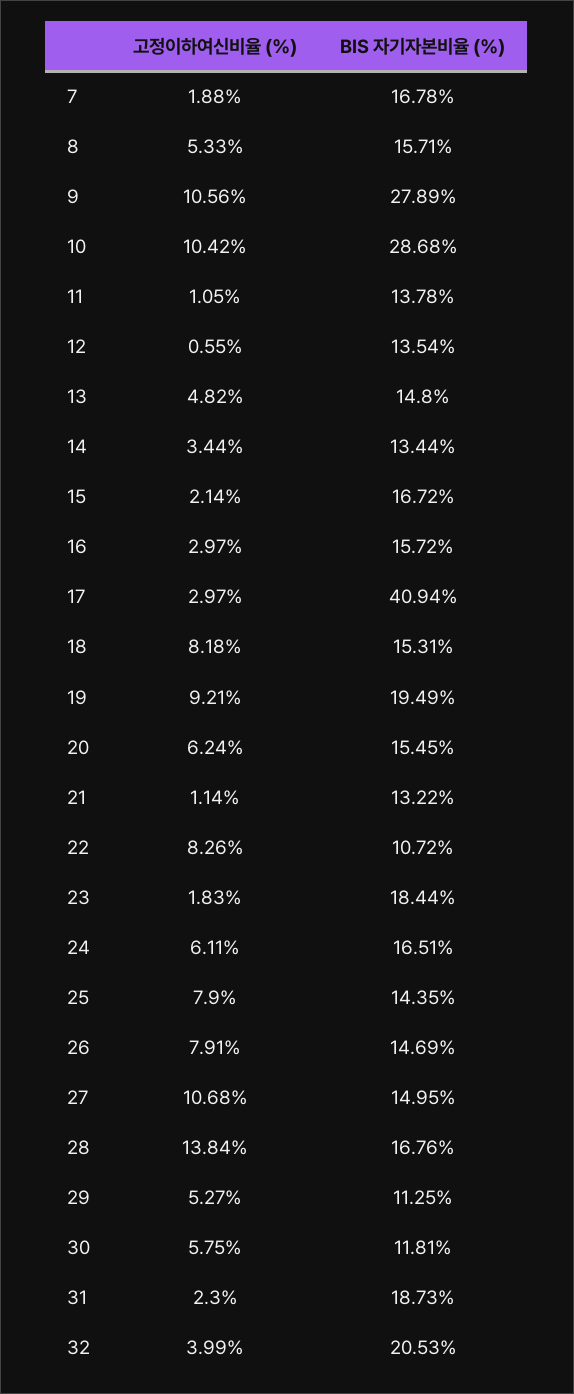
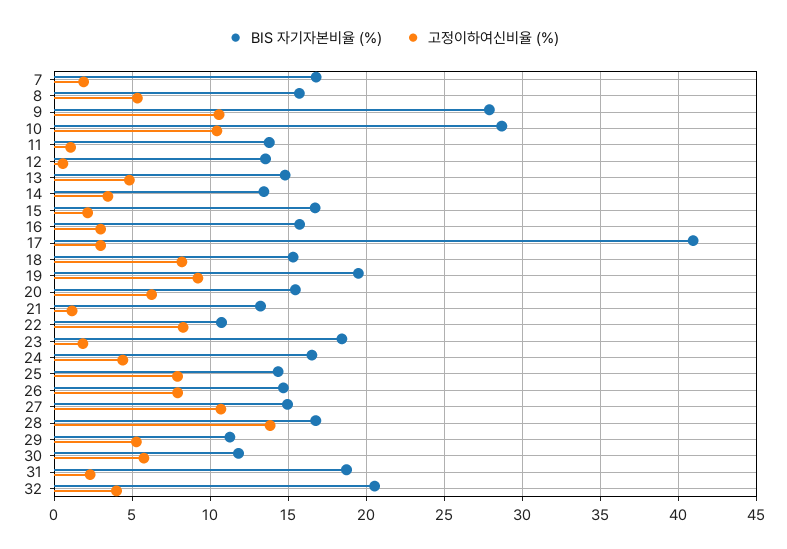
고정이하여신비율 (%), 24: 6.11 -> 4.5

